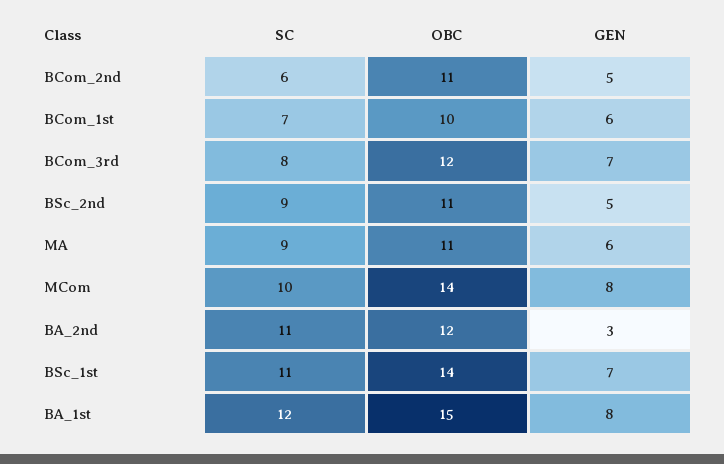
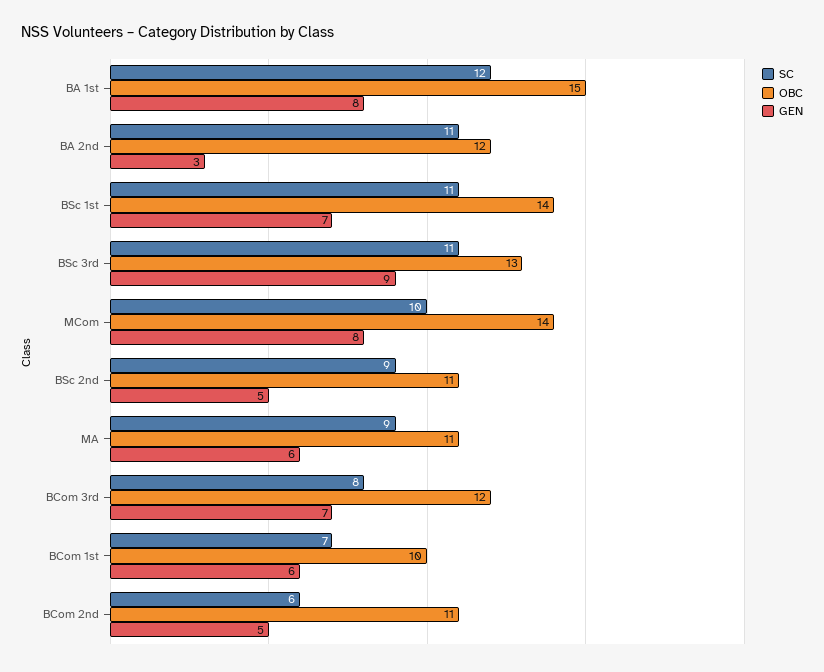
SC, BSc 3rd: none -> 11
OBC, BSc 3rd: none -> 13
GEN, BSc 3rd: none -> 9

